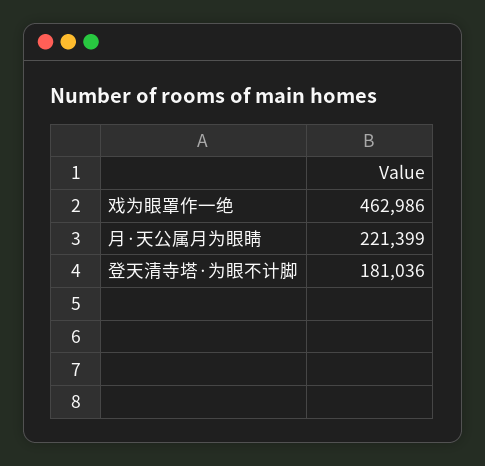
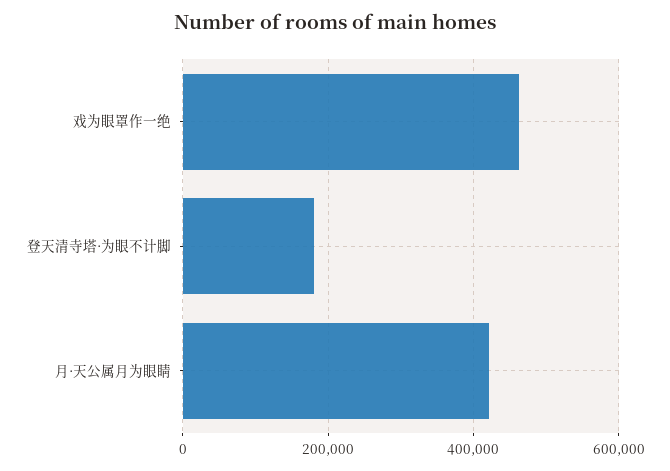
月·天公属月为眼睛: 221399 -> 420000

